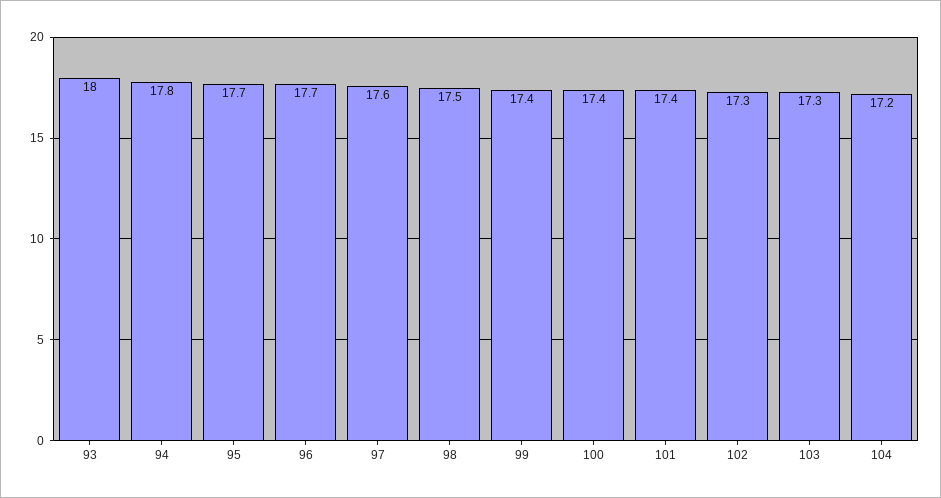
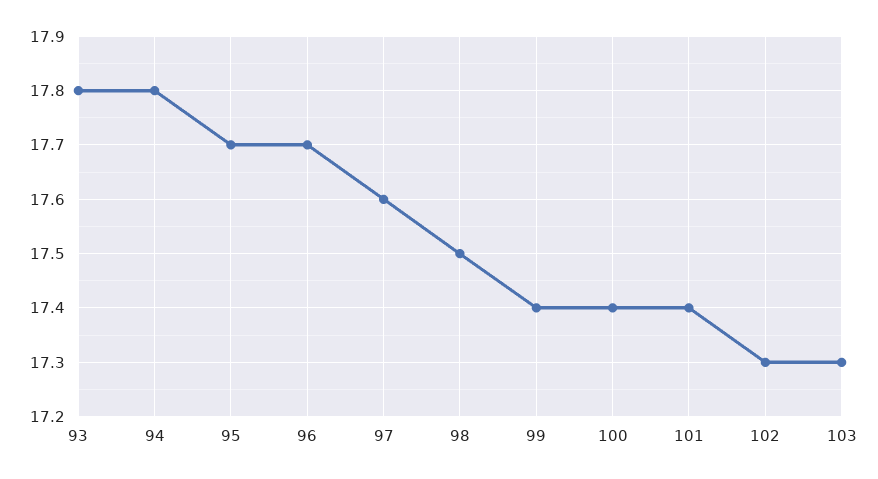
93: 18 -> 17.8
104: 17.2 -> none

